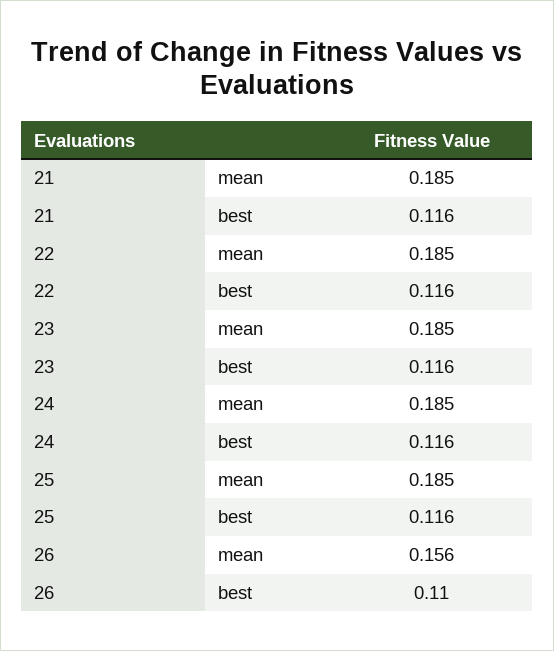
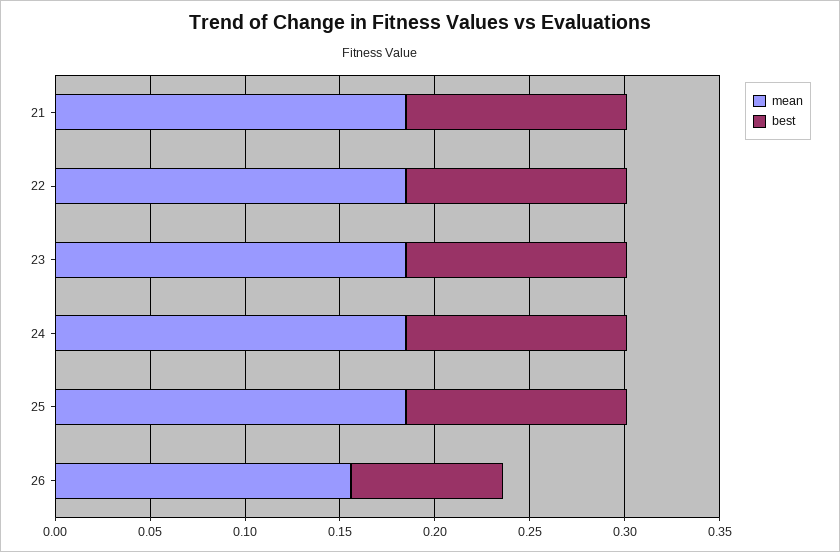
best, 26: 0.11 -> 0.08

